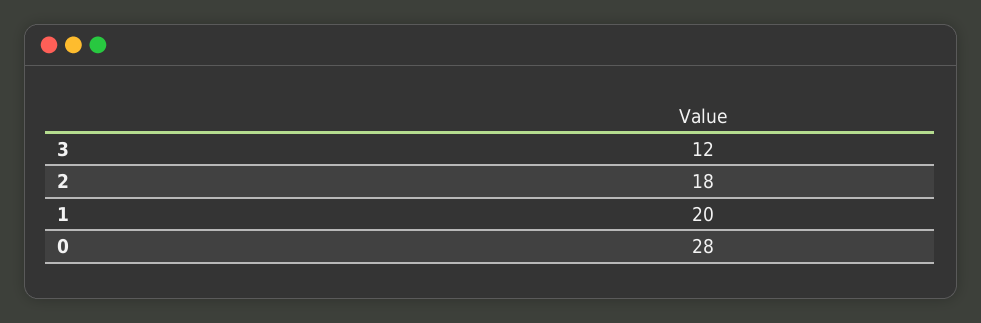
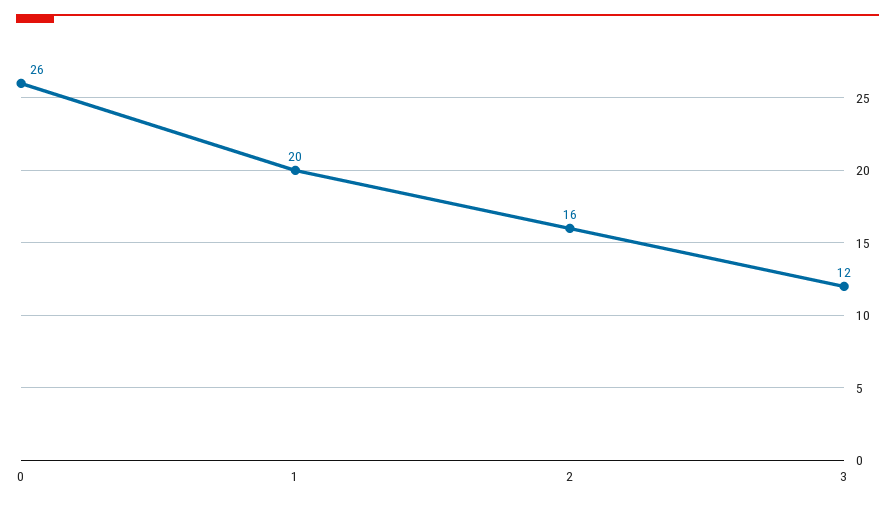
2: 18 -> 16
0: 28 -> 26

